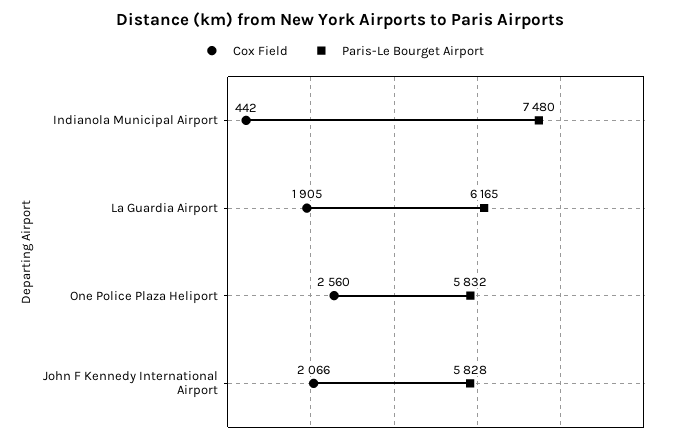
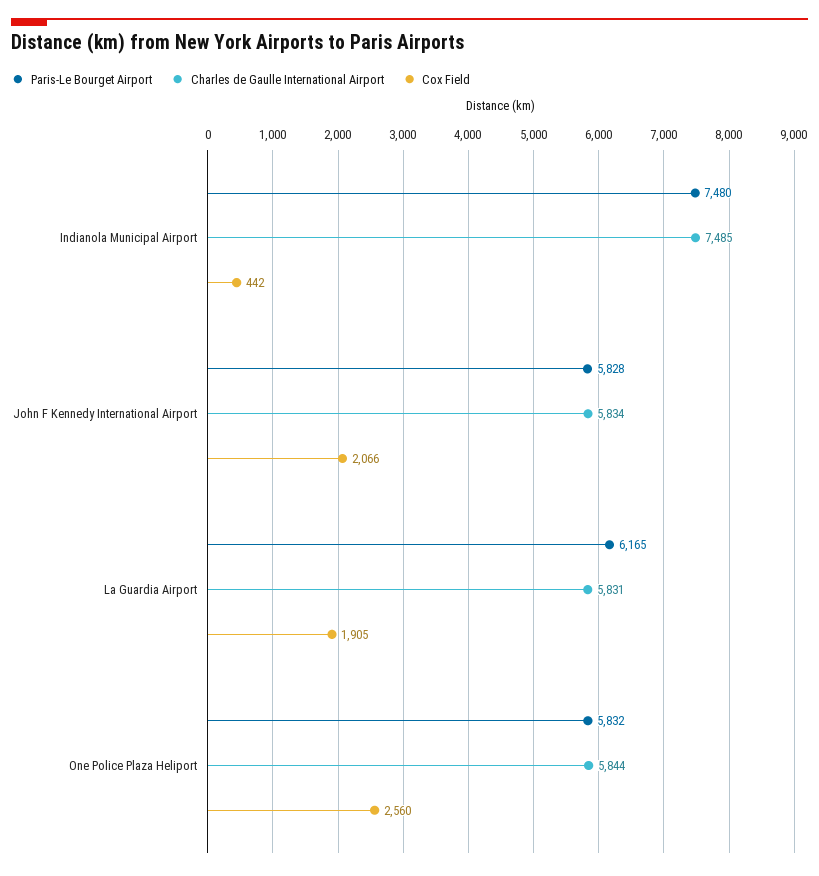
Charles de Gaulle International Airport, Indianola Municipal Airport: none -> 7485
Charles de Gaulle International Airport, John F Kennedy International Airport: none -> 5834
Charles de Gaulle International Airport, La Guardia Airport: none -> 5831
Charles de Gaulle International Airport, One Police Plaza Heliport: none -> 5844

